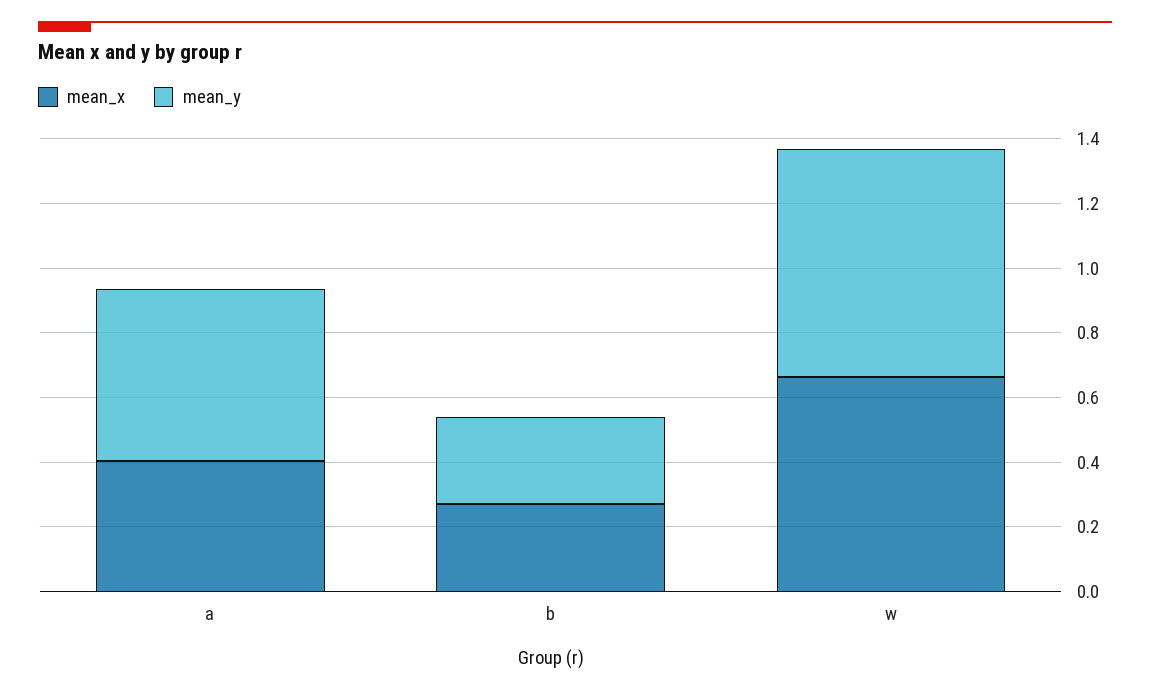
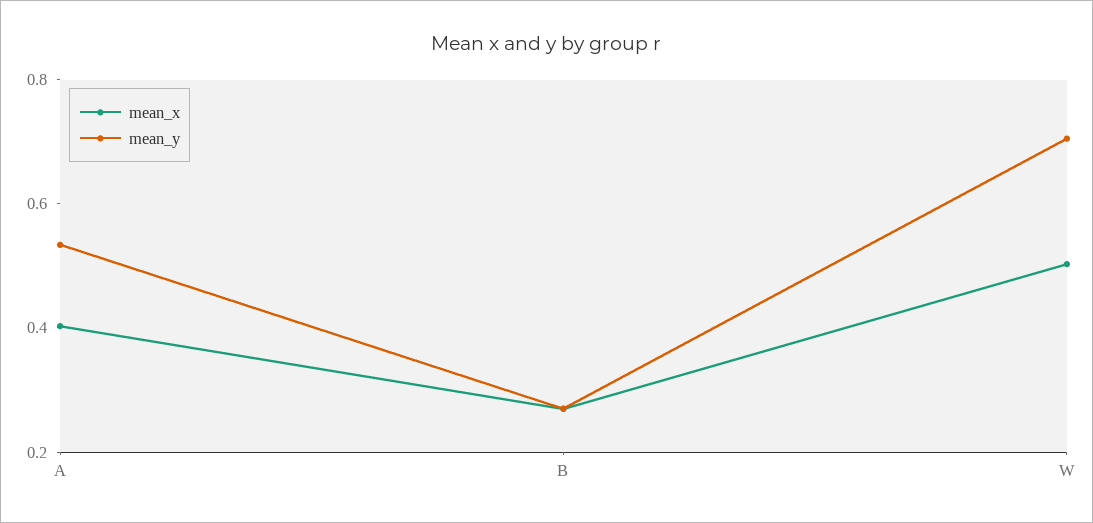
mean_x, w: 0.65 -> 0.5

